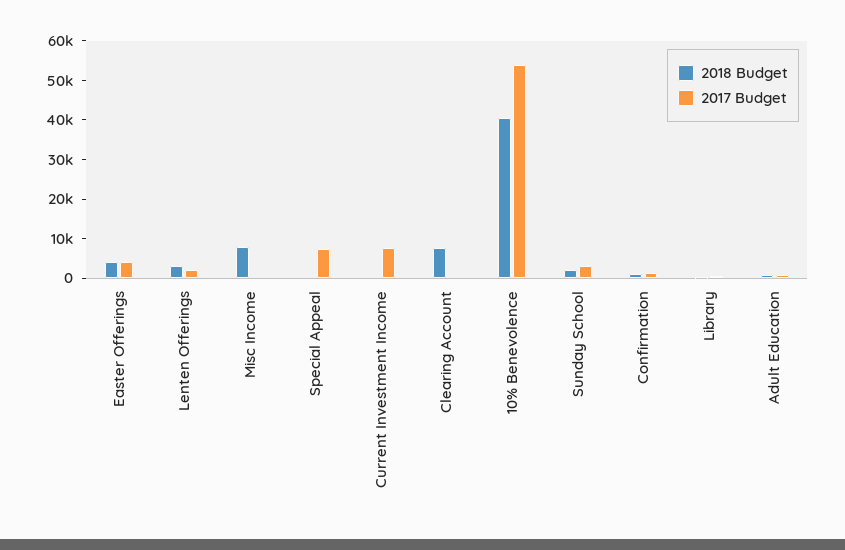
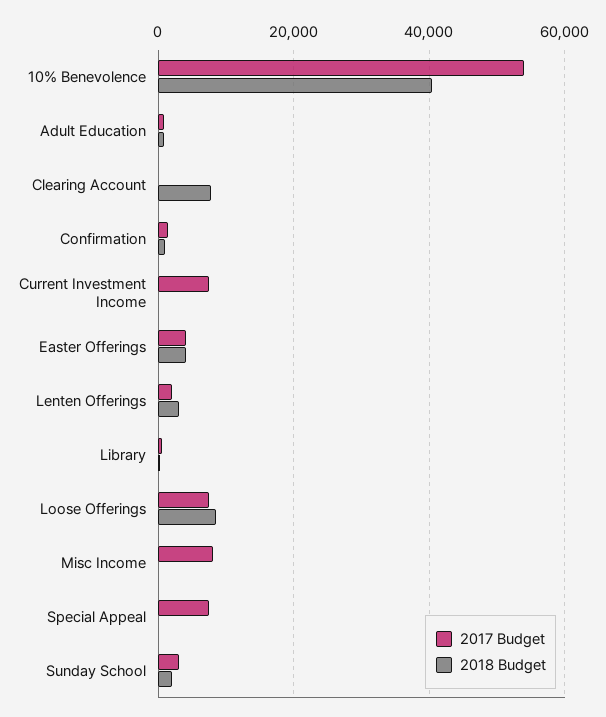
2018 Budget, Misc Income: 7500 -> 0
2017 Budget, Misc Income: 0 -> 8000
2017 Budget, Loose Offerings: none -> 8000
2018 Budget, Loose Offerings: none -> 8000

